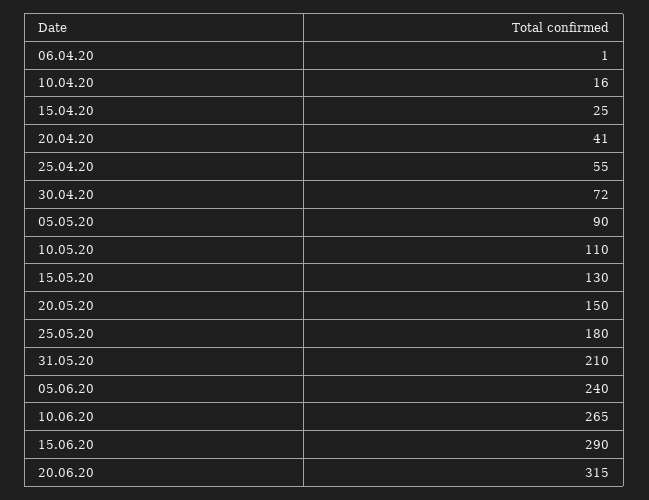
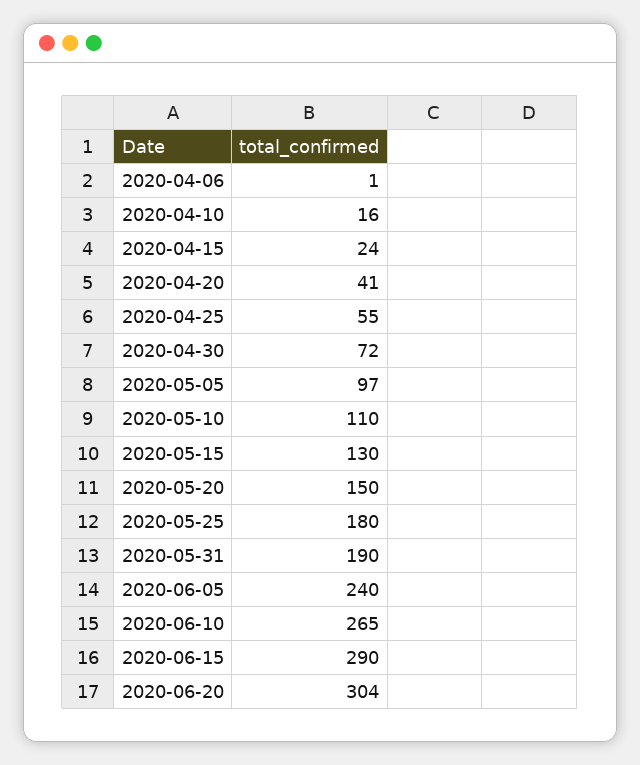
15.04.20: 25 -> 24
05.05.20: 90 -> 97
31.05.20: 210 -> 190
20.06.20: 315 -> 304

